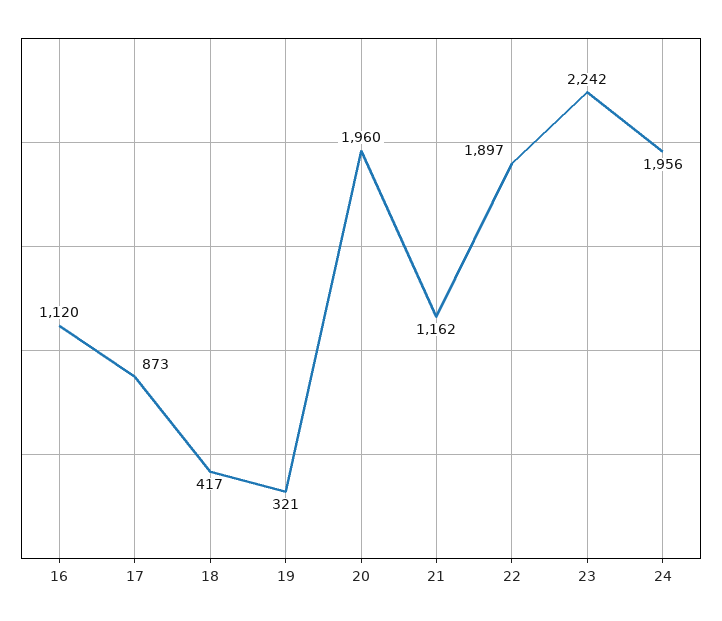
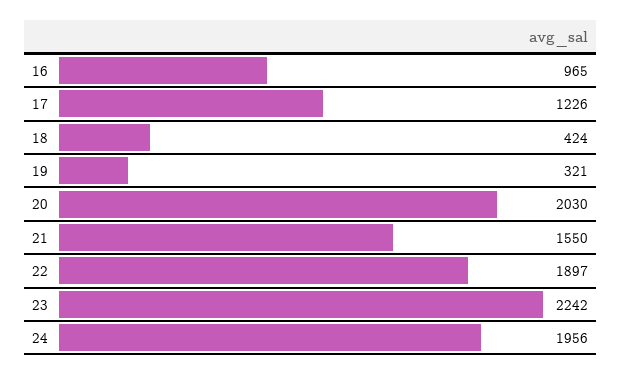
16: 1120 -> 965
17: 873 -> 1226
18: 417 -> 424
20: 1960 -> 2030
21: 1162 -> 1550

